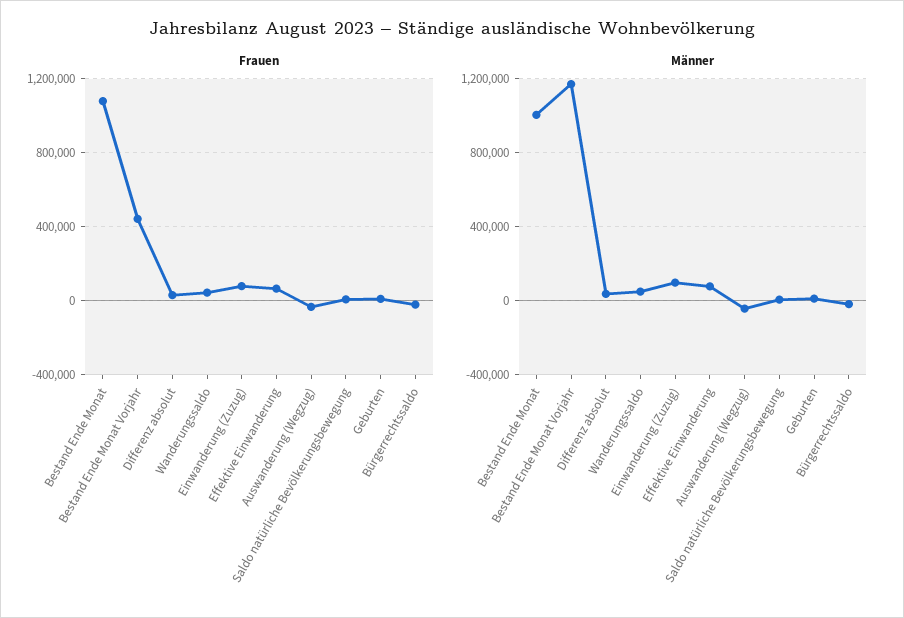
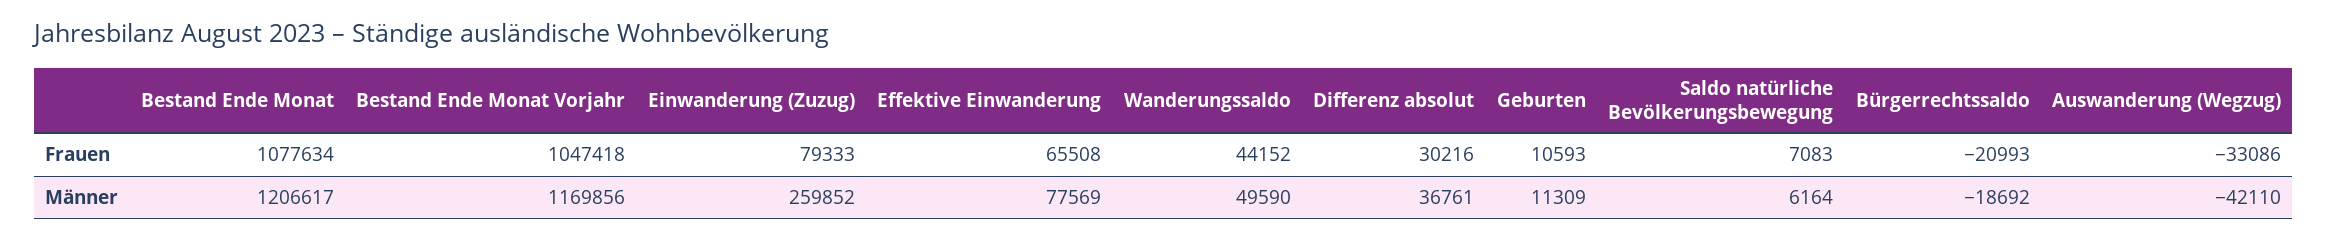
Frauen, Bestand Ende Monat Vorjahr: 450000 -> 1047418
Männer, Bestand Ende Monat: 1000000 -> 1206617
Männer, Einwanderung (Zuzug): 100000 -> 259852

